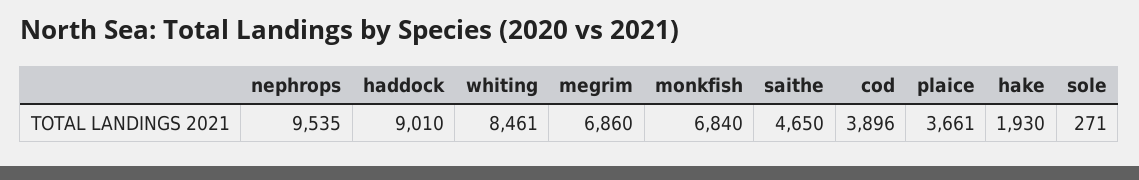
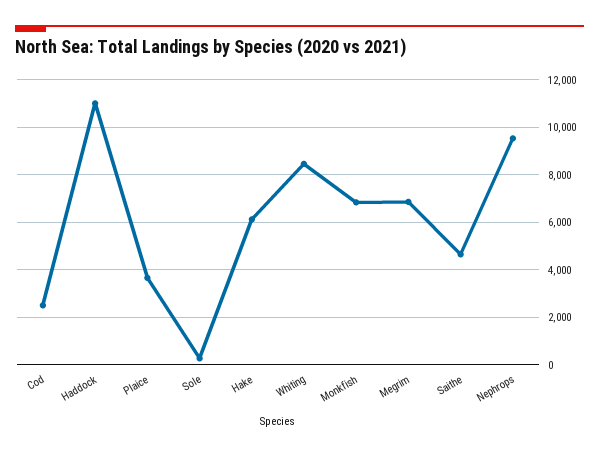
haddock: 9010 -> 11000
cod: 3896 -> 2500
hake: 1930 -> 6000

